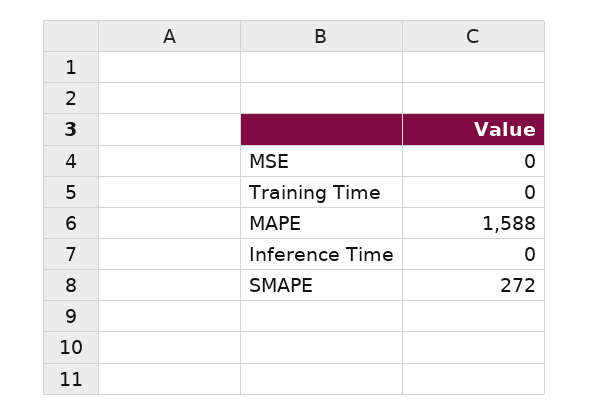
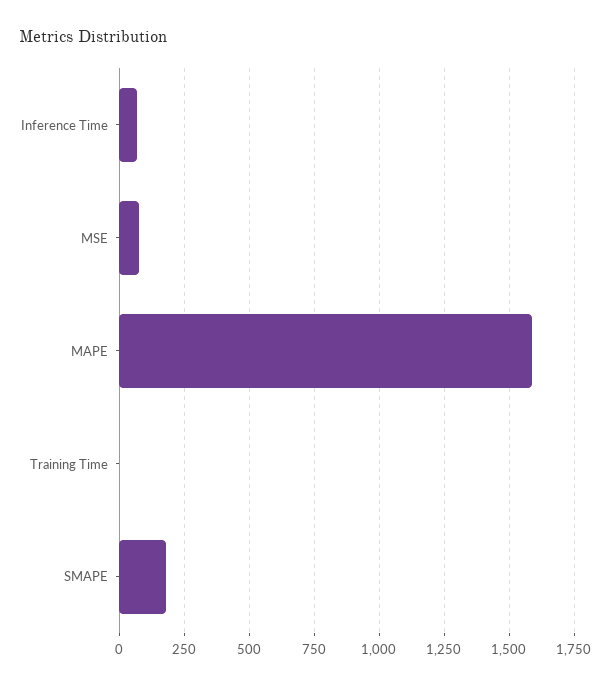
MSE: 0 -> 75
Inference Time: 0 -> 75
SMAPE: 272 -> 175

